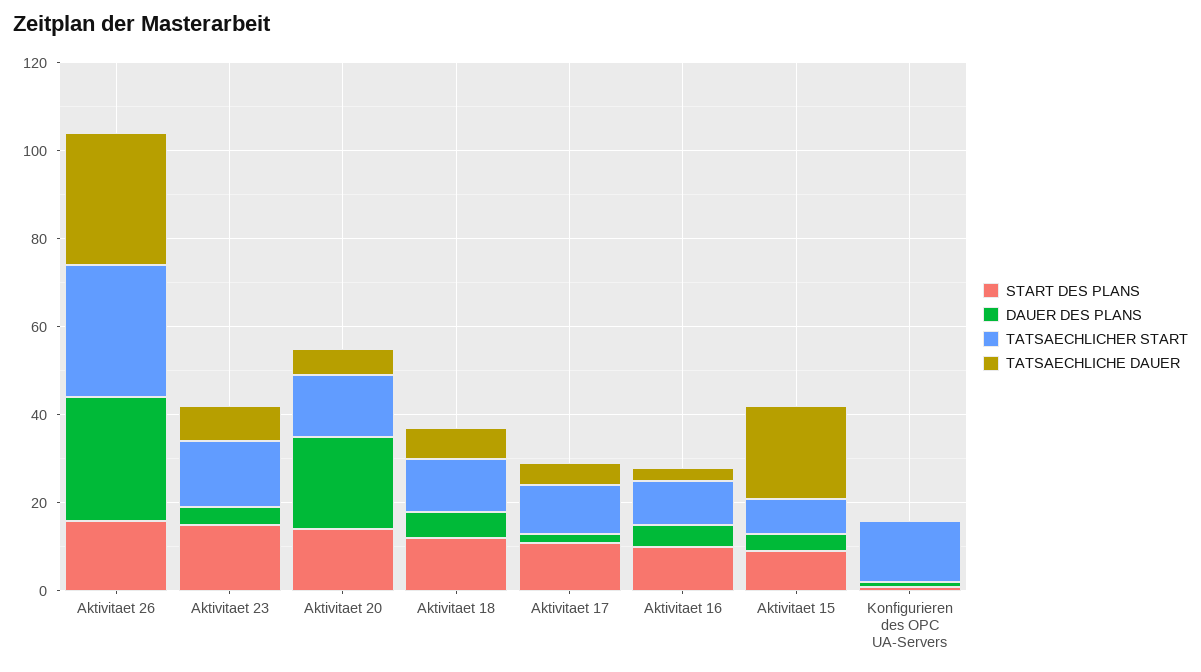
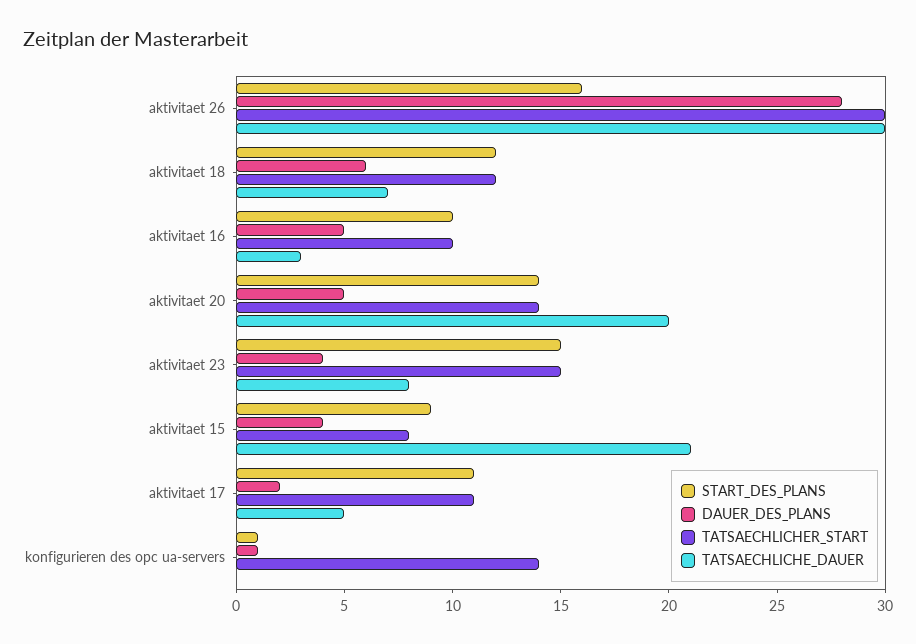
DAUER DES PLANS, Aktivitaet 20: 20 -> 5
TATSAECHLICHE DAUER, Aktivitaet 20: 5 -> 20

